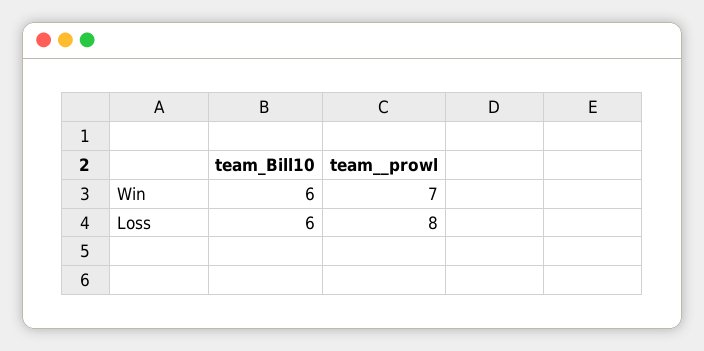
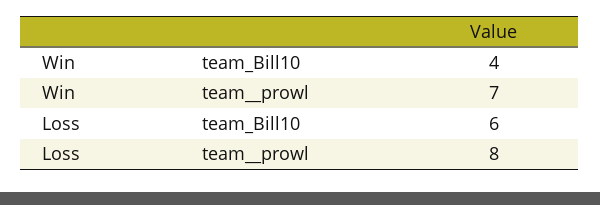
team_Bill10, Win: 6 -> 4

